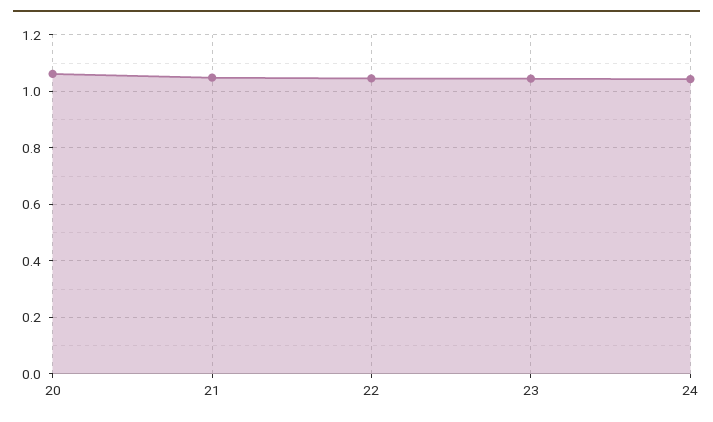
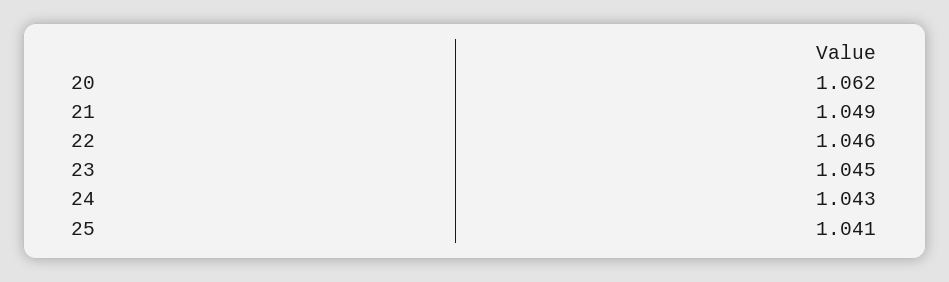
25: none -> 1.041

